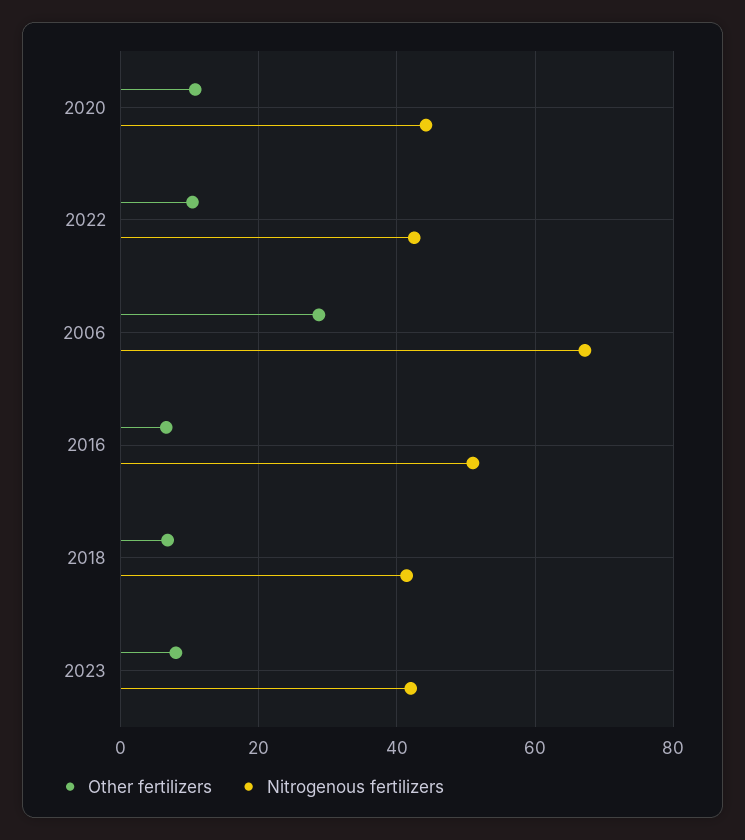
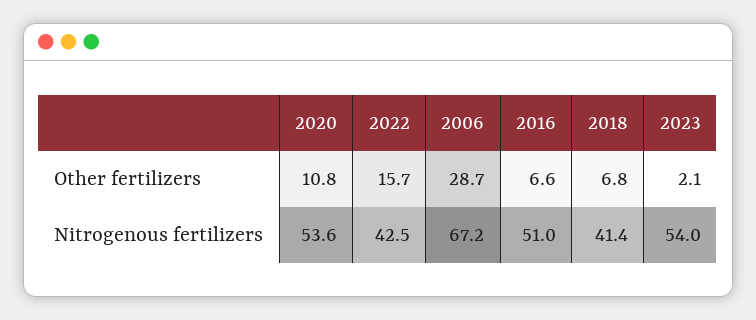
Nitrogenous fertilizers, 2020: 44 -> 53.6
Other fertilizers, 2022: 10 -> 15.7
Other fertilizers, 2023: 8 -> 2.1
Nitrogenous fertilizers, 2023: 42 -> 54

